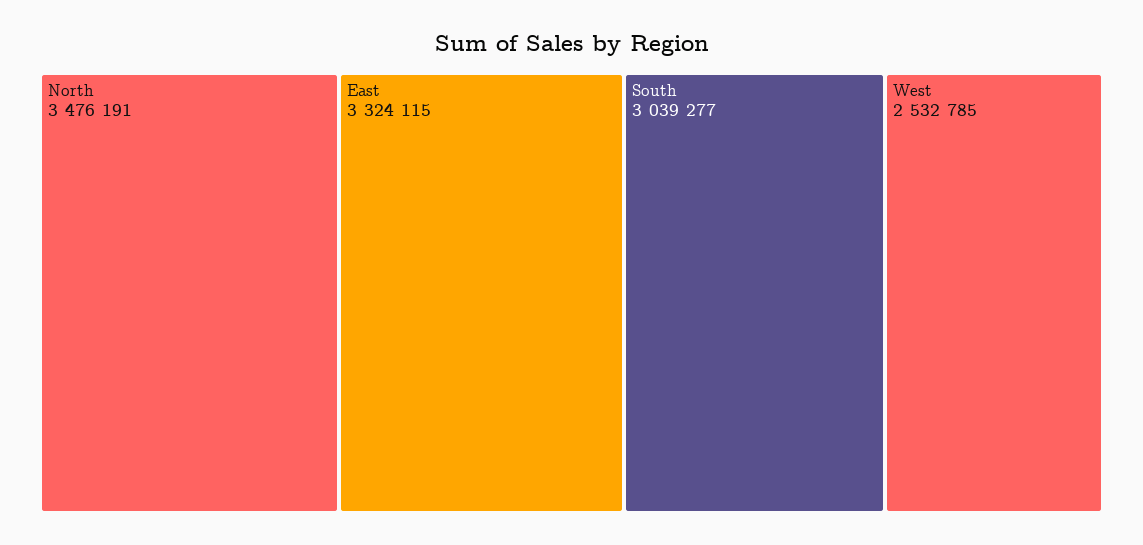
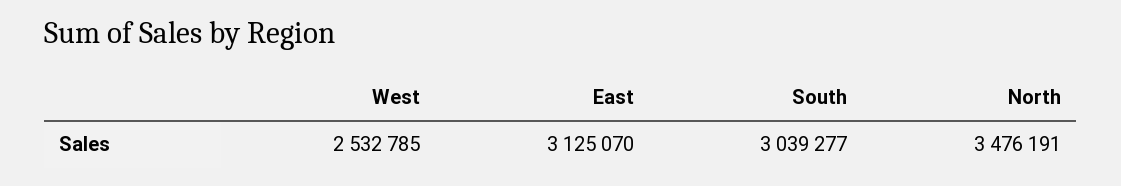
East: 3324115 -> 3125070

